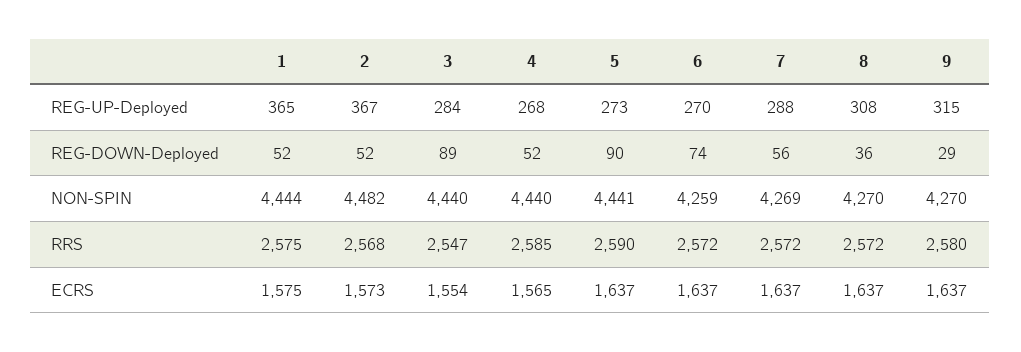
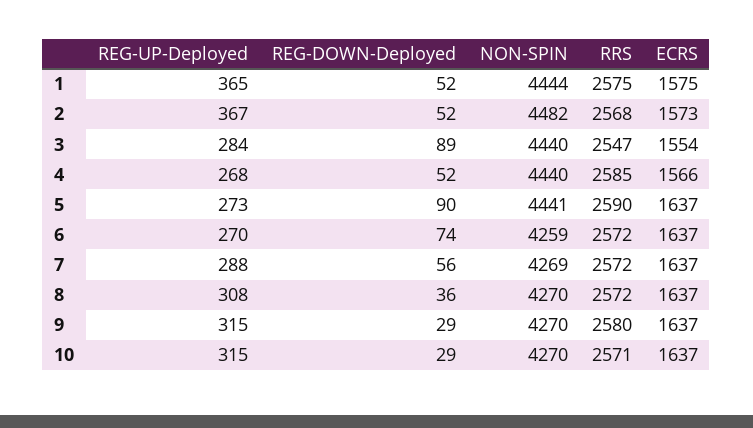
4, ECRS: 1565 -> 1566
10, REG-UP-Deployed: none -> 315
10, REG-DOWN-Deployed: none -> 29
10, NON-SPIN: none -> 4270
10, RRS: none -> 2571
10, ECRS: none -> 1637

